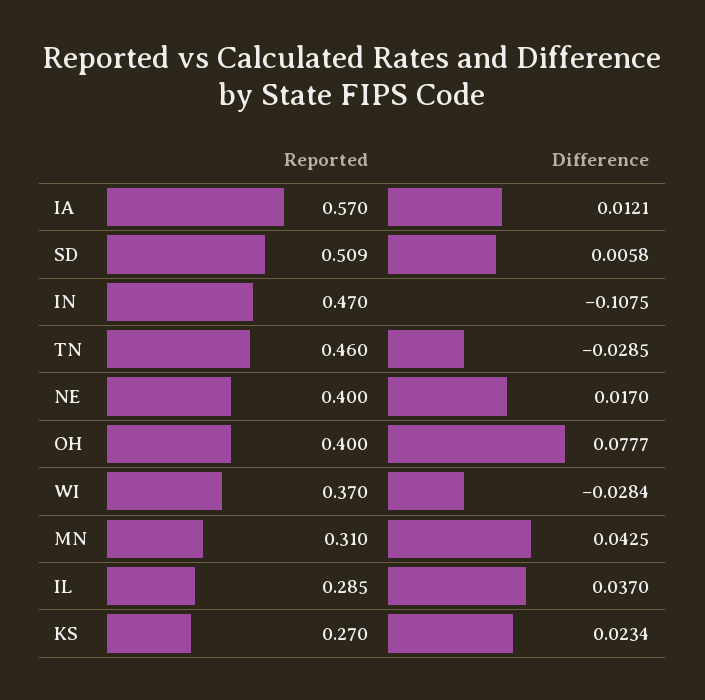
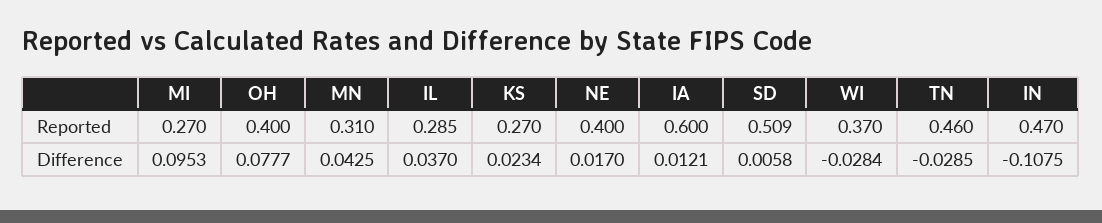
Reported, IA: 0.57 -> 0.6
Reported, MI: none -> 0.27
Difference, MI: none -> 0.0953

